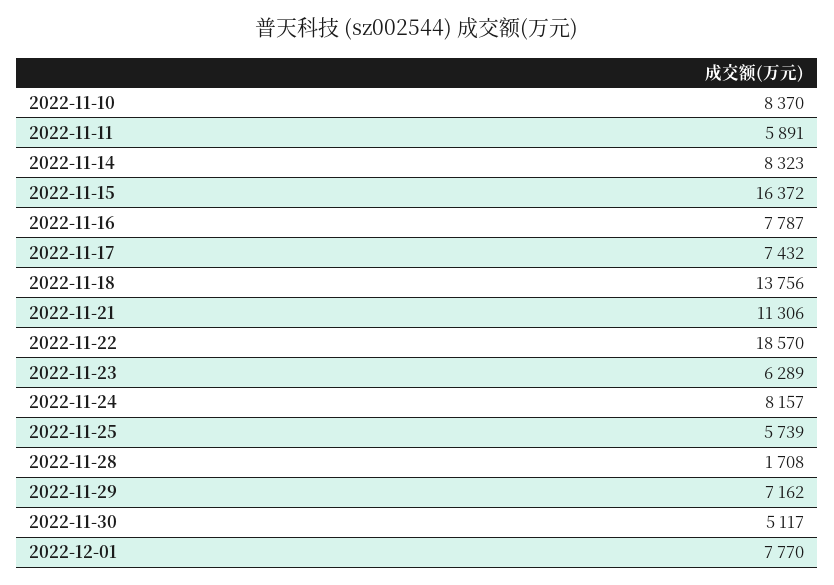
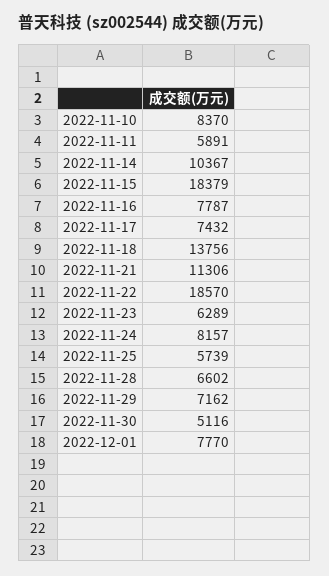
2022-11-14: 8323 -> 10367
2022-11-15: 16372 -> 18379
2022-11-28: 1708 -> 6602
2022-11-30: 5117 -> 5116

